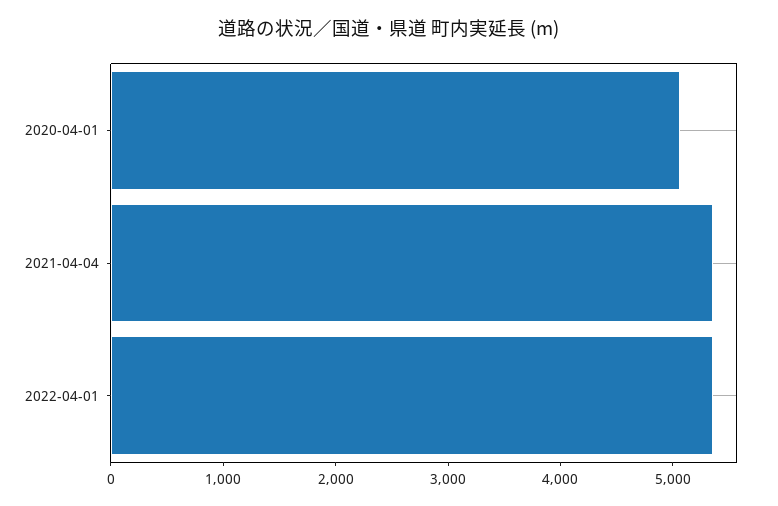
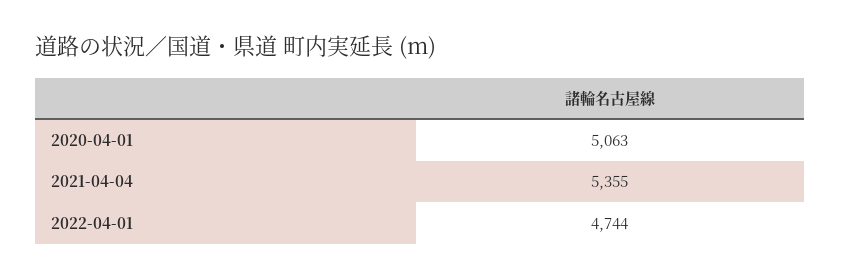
2022-04-01: 5400 -> 4744

